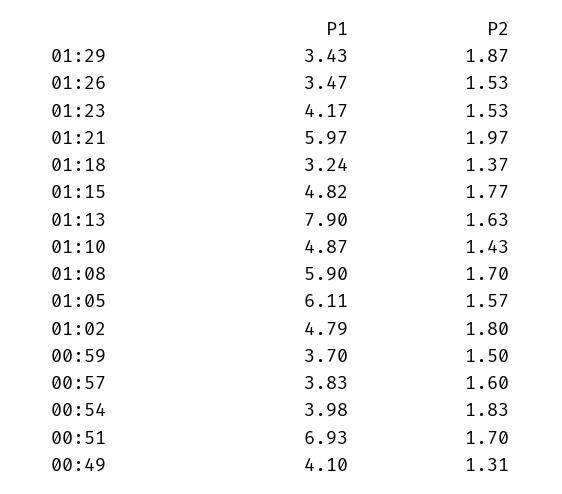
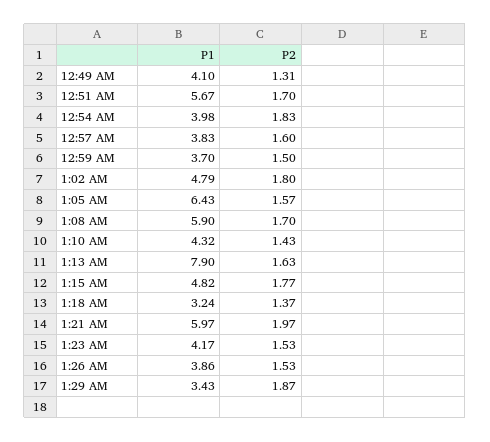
P1, 01:26: 3.47 -> 3.86
P1, 01:10: 4.87 -> 4.32
P1, 01:05: 6.11 -> 6.43
P1, 00:51: 6.93 -> 5.67

